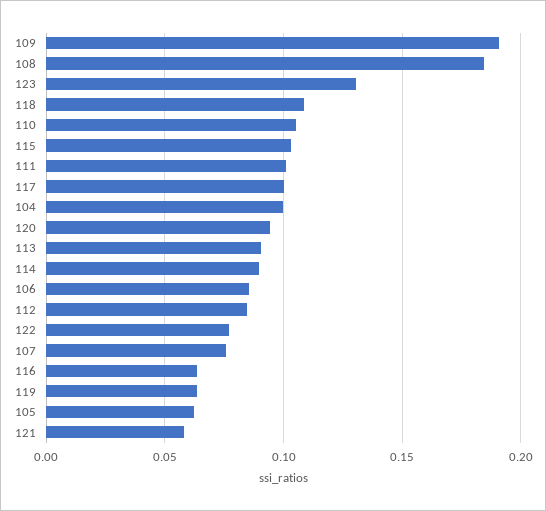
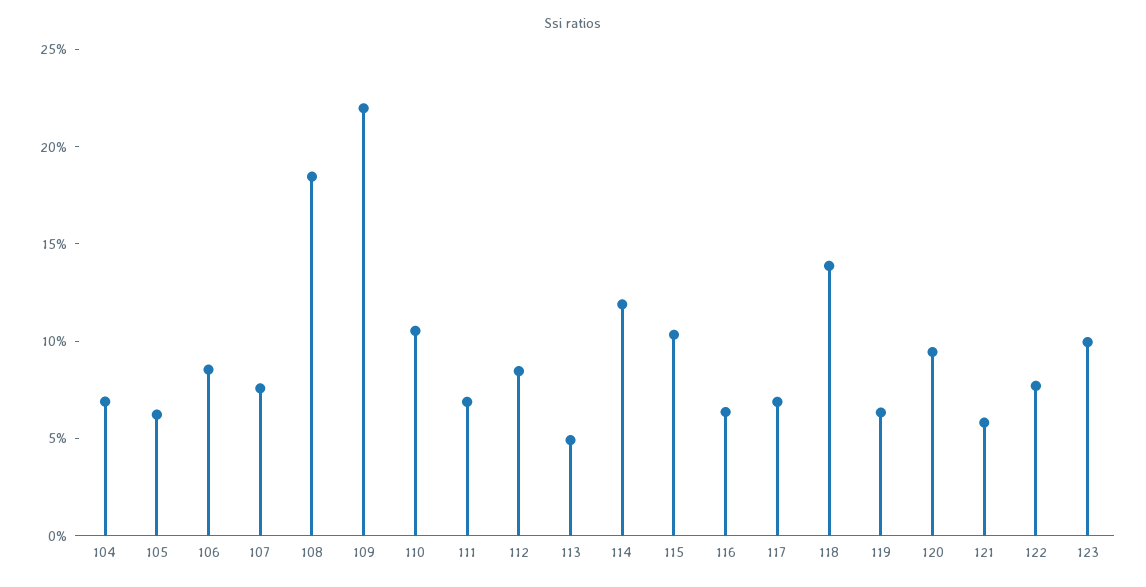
109: 0.19 -> 0.22
123: 0.13 -> 0.1
118: 0.11 -> 0.14
111: 0.1 -> 0.07
117: 0.1 -> 0.07
104: 0.1 -> 0.07
113: 0.09 -> 0.05
114: 0.09 -> 0.12

